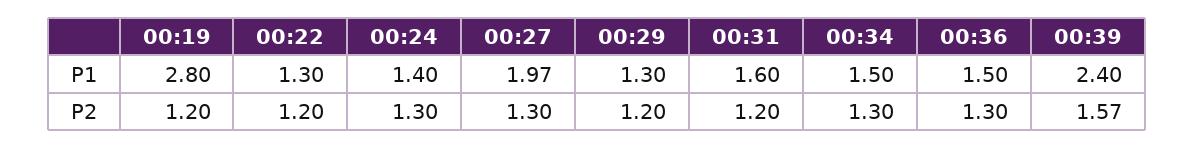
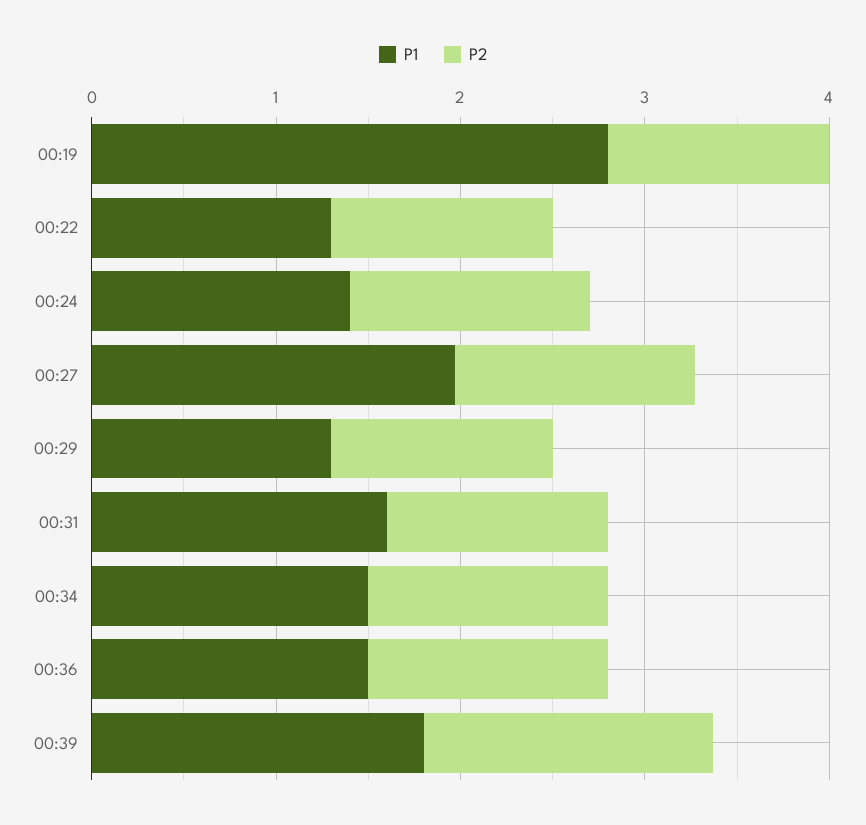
P1, 00:39: 2.4 -> 1.8

